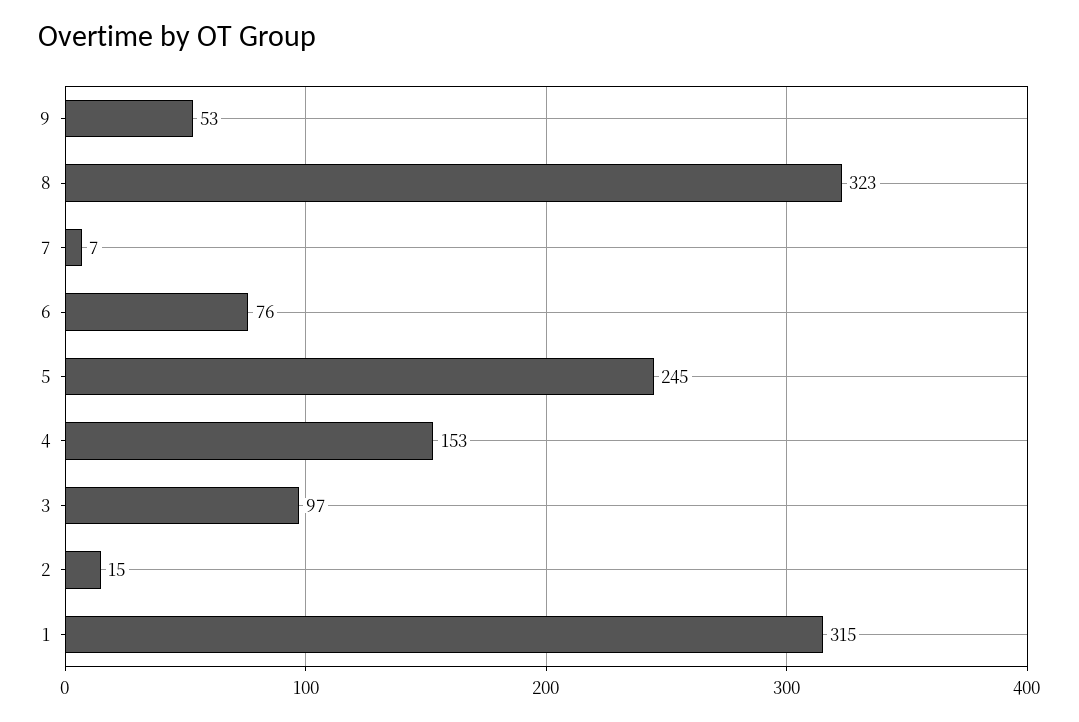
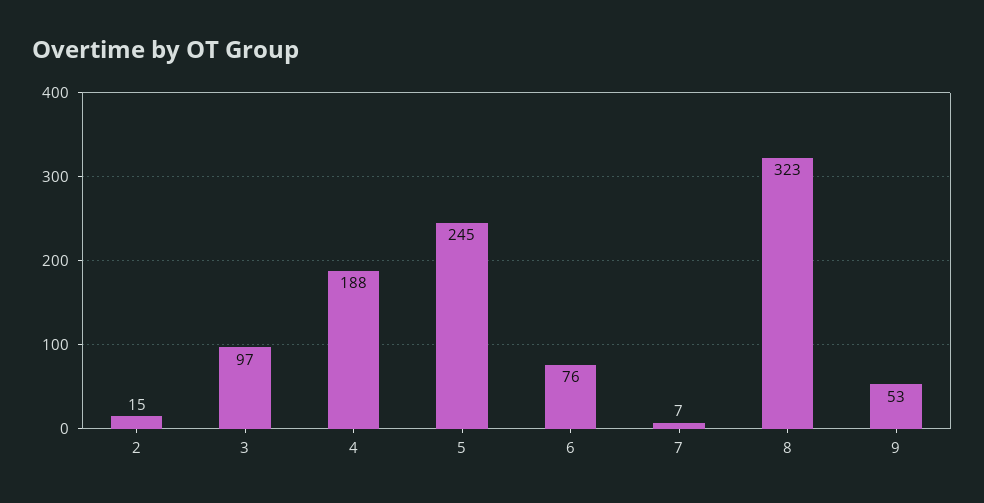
4: 153 -> 188
1: 315 -> none

